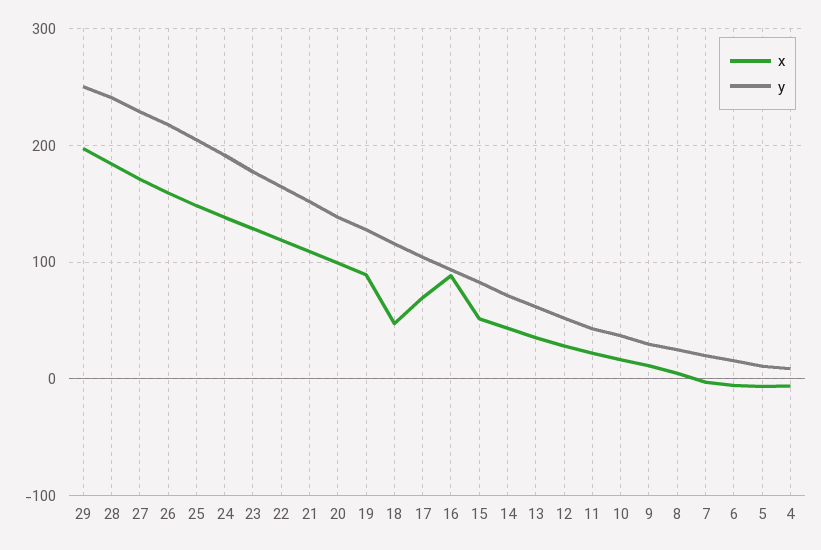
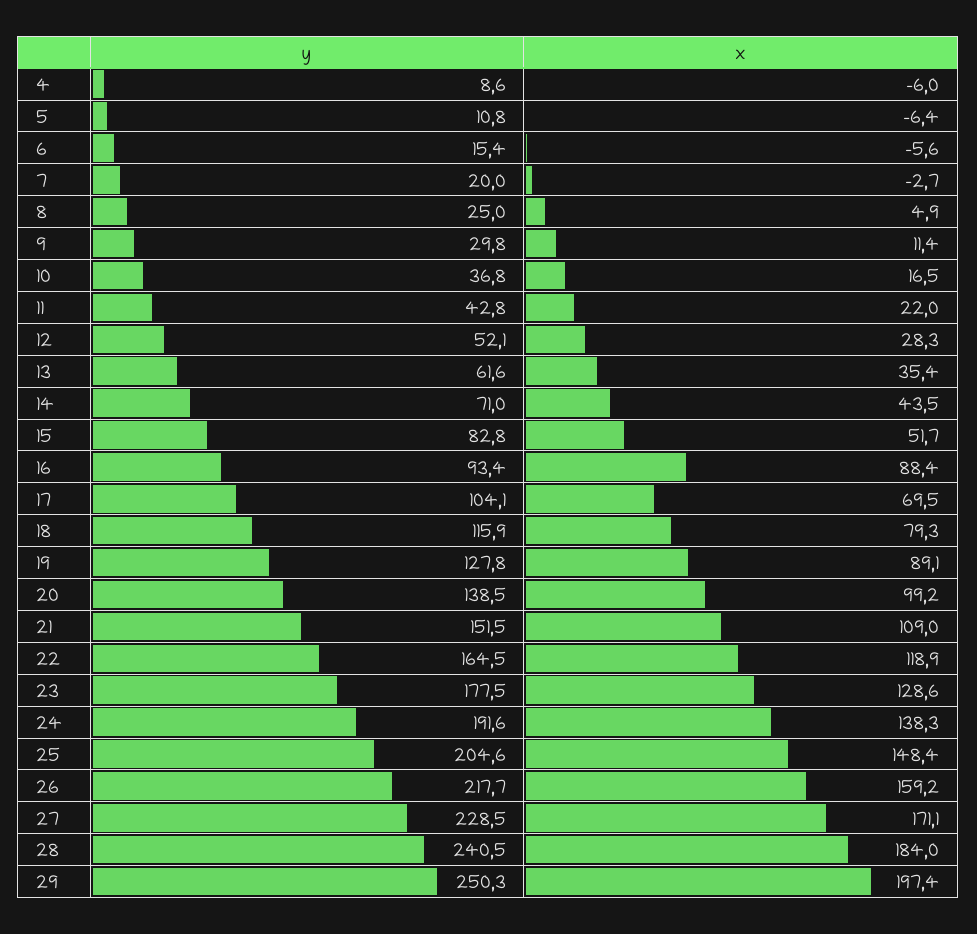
x, 18: 50 -> 79.3

